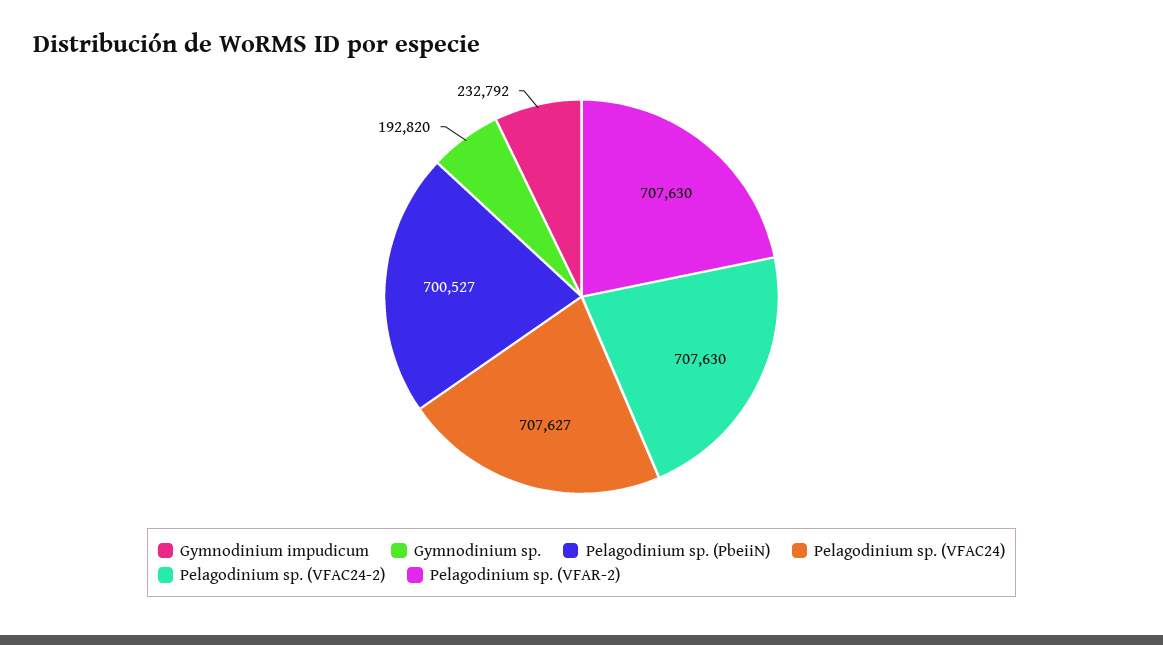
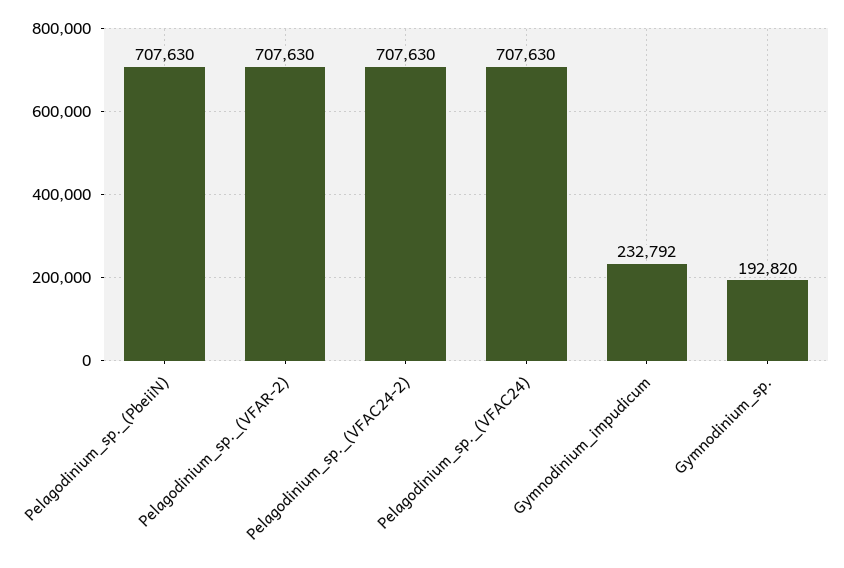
Pelagodinium sp. (PbeiiN): 700527 -> 707630
Pelagodinium sp. (VFAC24): 707627 -> 707630

